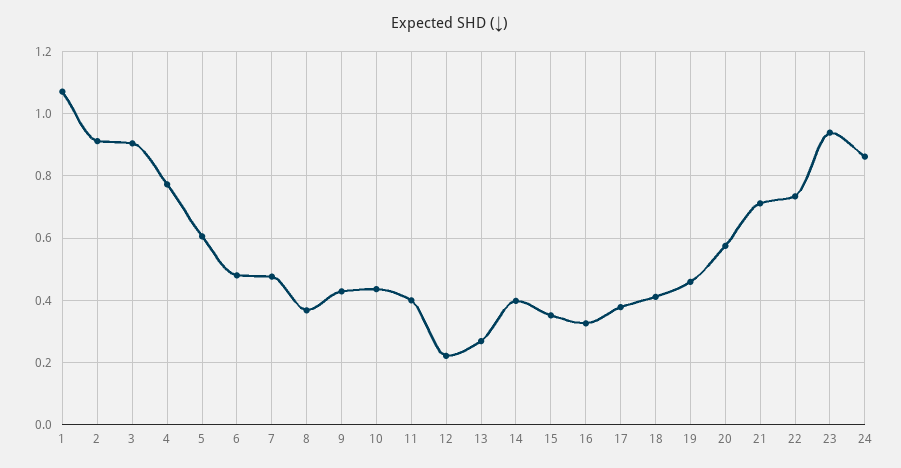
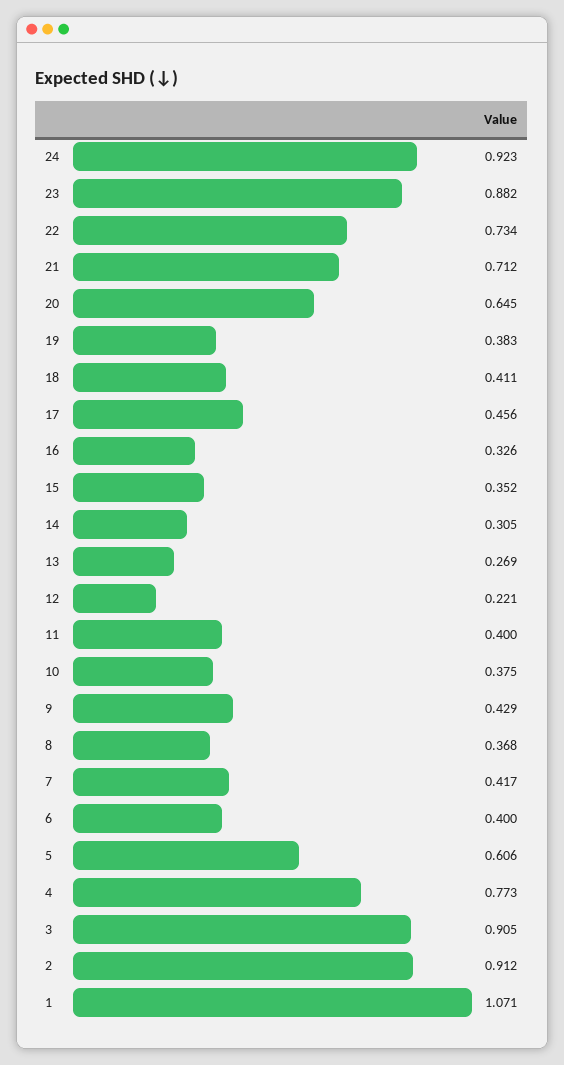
6: 0.48 -> 0.4
7: 0.48 -> 0.417
10: 0.44 -> 0.375
14: 0.4 -> 0.305
17: 0.38 -> 0.456
19: 0.46 -> 0.383
20: 0.58 -> 0.645
23: 0.94 -> 0.882
24: 0.86 -> 0.923

